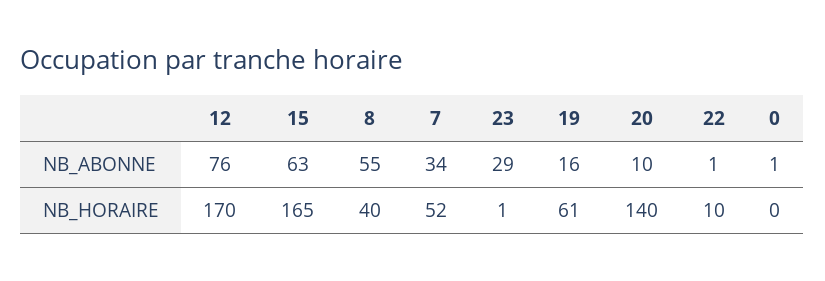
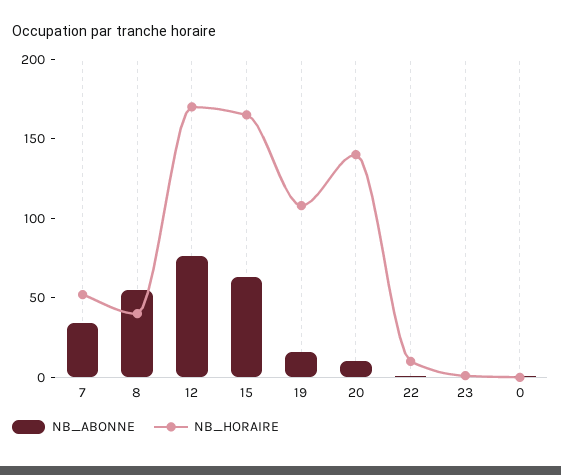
NB_ABONNE, 23: 29 -> 0
NB_HORAIRE, 19: 61 -> 110

